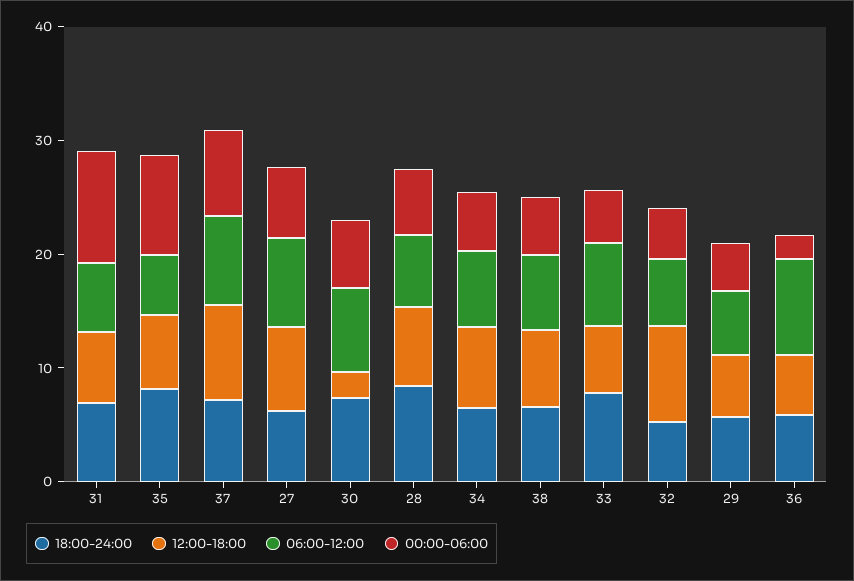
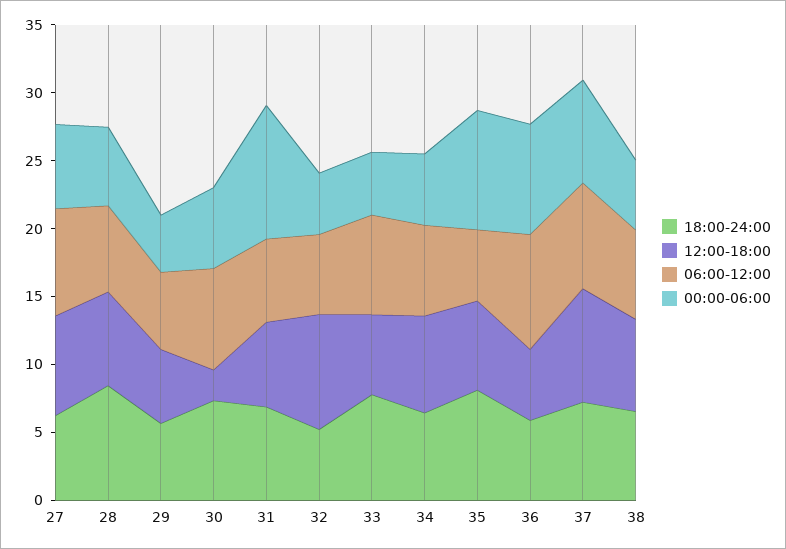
00:00-06:00, 36: 2 -> 8

